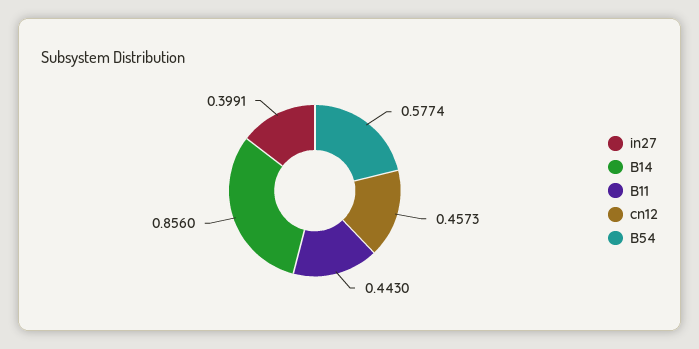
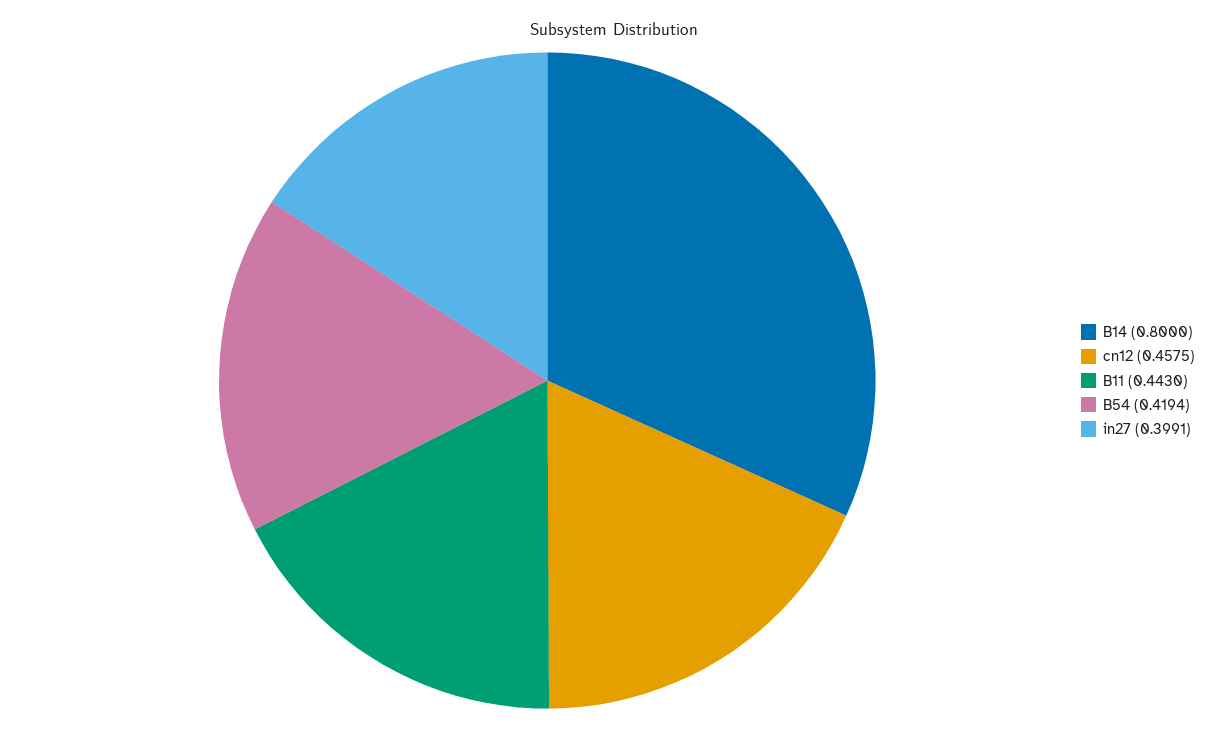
B14: 0.856 -> 0.8
cn12: 0.4573 -> 0.4575
B54: 0.5774 -> 0.4194

